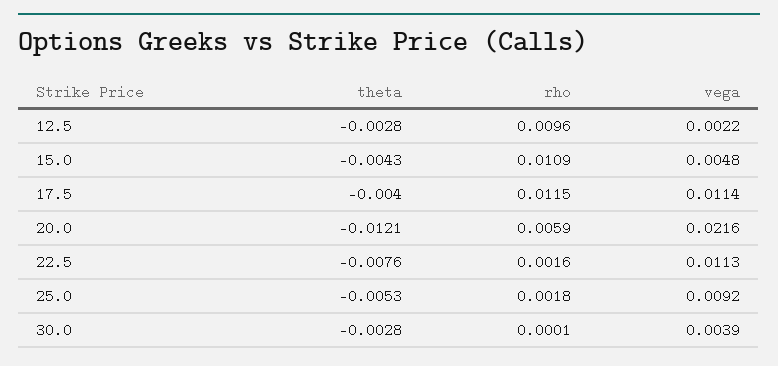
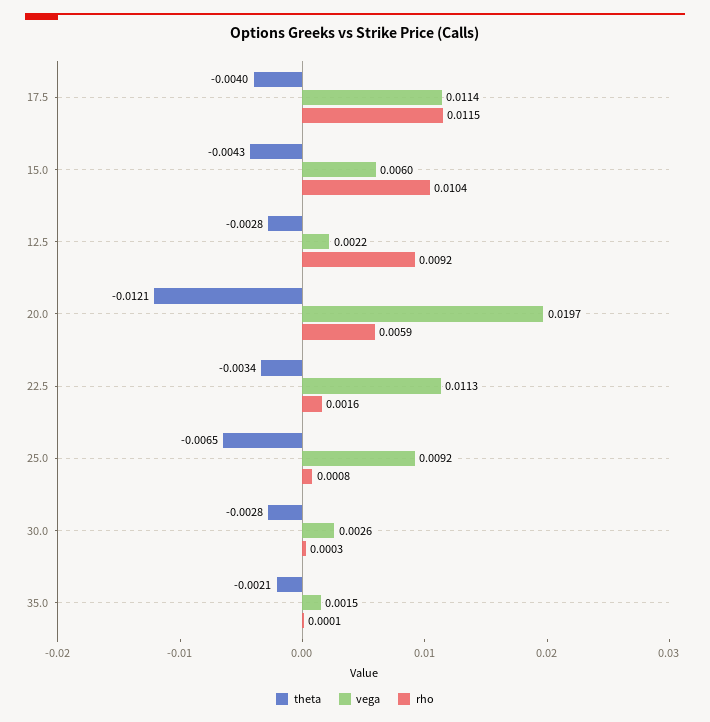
rho, 12.5: 0.0096 -> 0.0092
rho, 15.0: 0.0109 -> 0.0104
vega, 15.0: 0.0048 -> 0.006
vega, 20.0: 0.0216 -> 0.0197
theta, 22.5: -0.0076 -> -0.0034
theta, 25.0: -0.0053 -> -0.0065
rho, 25.0: 0.0018 -> 0.0008
rho, 30.0: 0.0001 -> 0.0003
vega, 30.0: 0.0039 -> 0.0026
theta, 35.0: none -> -0.0021
vega, 35.0: none -> 0.0015
rho, 35.0: none -> 0.0001

